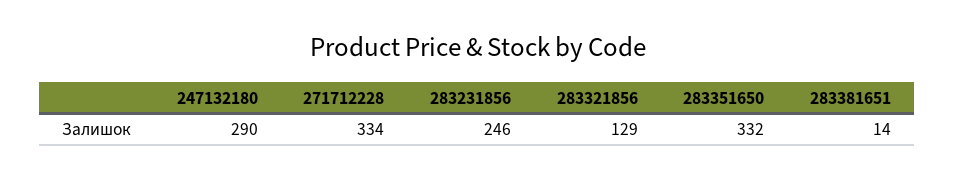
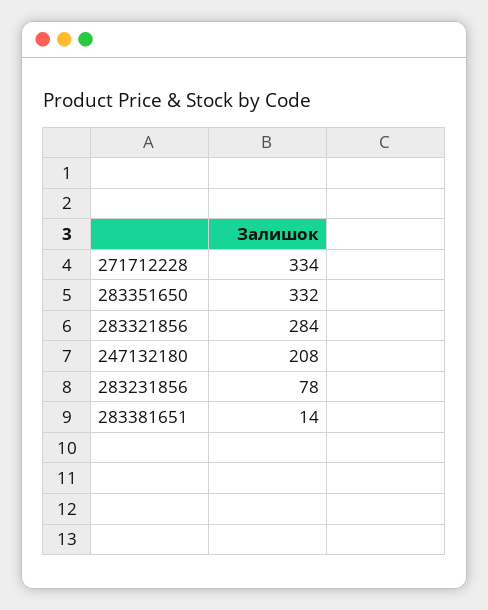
247132180: 290 -> 208
283231856: 246 -> 78
283321856: 129 -> 284

